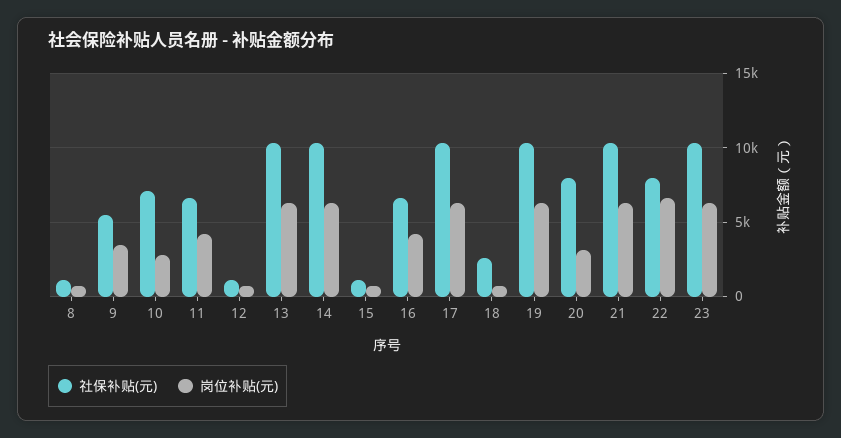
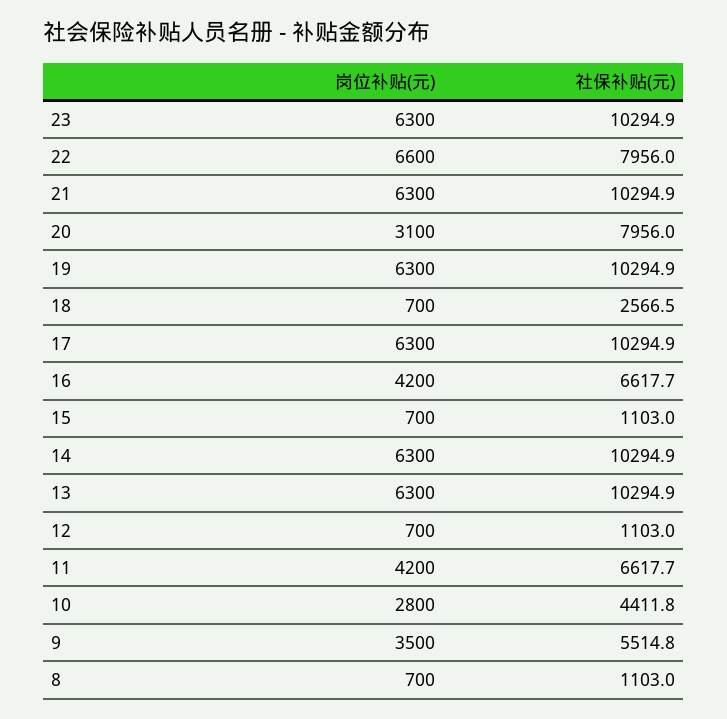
社保补贴(元), 10: 7000 -> 4411.8

